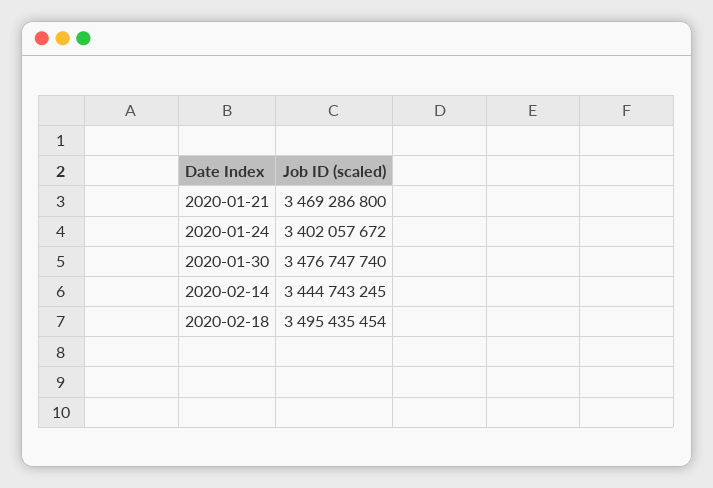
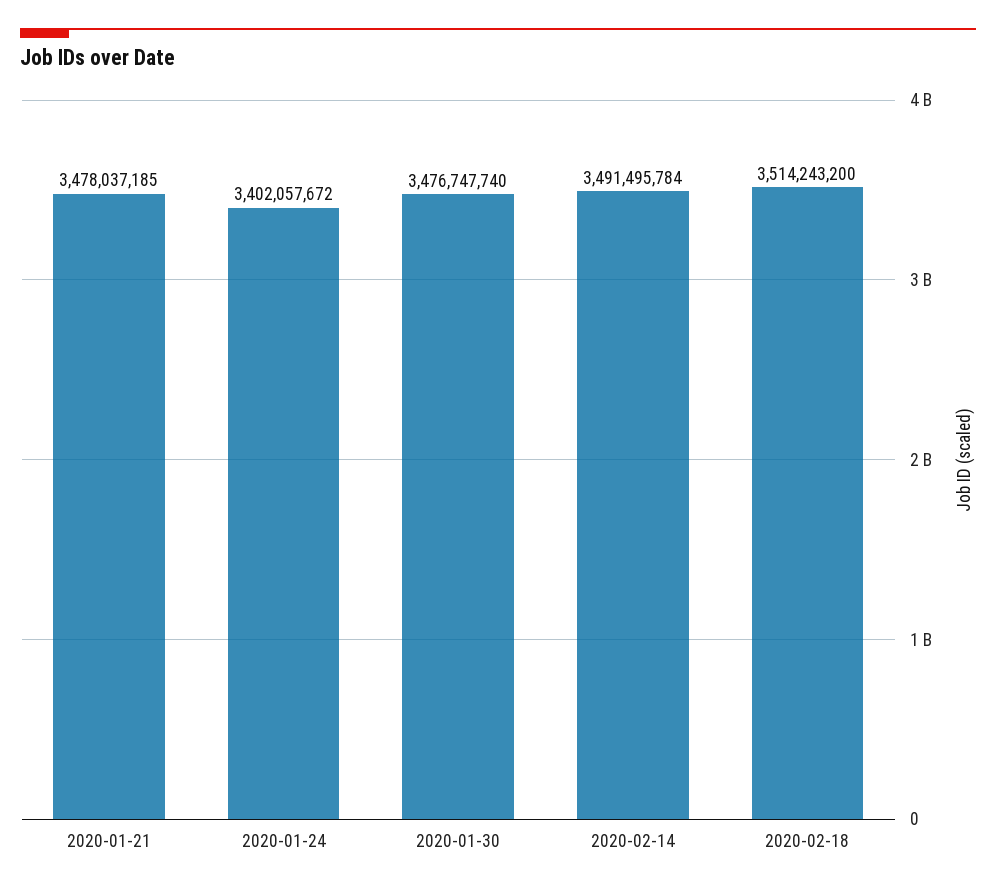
2020-01-21: 3469286800 -> 3478037185
2020-02-14: 3444743245 -> 3491495784
2020-02-18: 3495435454 -> 3514243200

